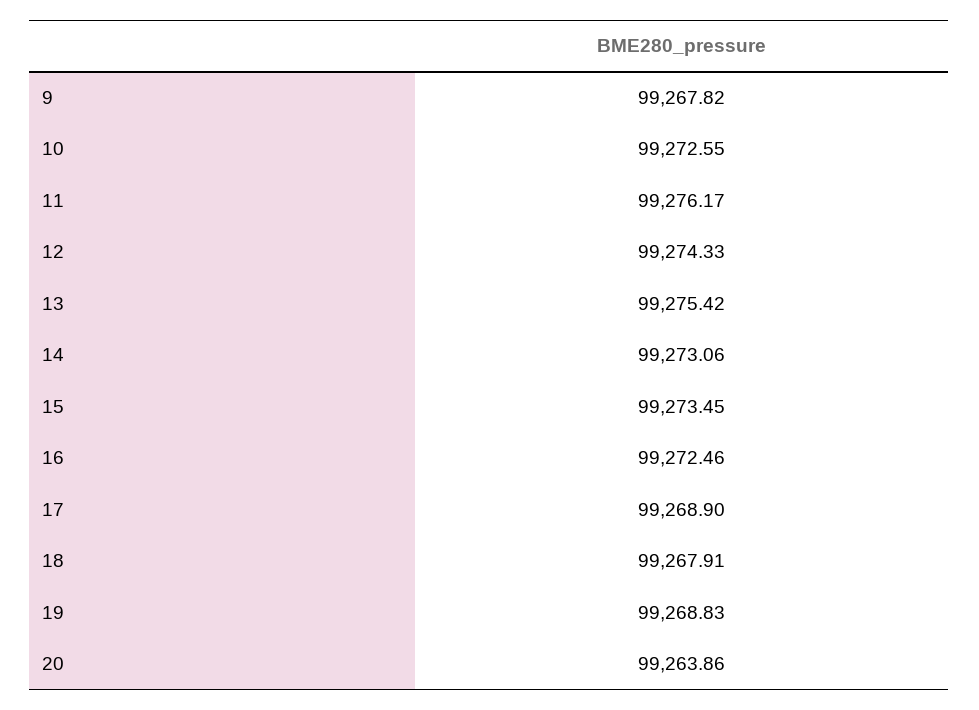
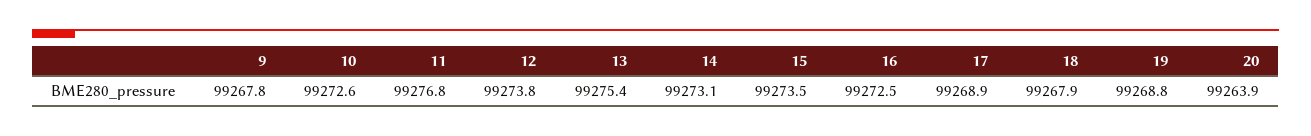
11: 99276.17 -> 99276.8
12: 99274.33 -> 99273.8

